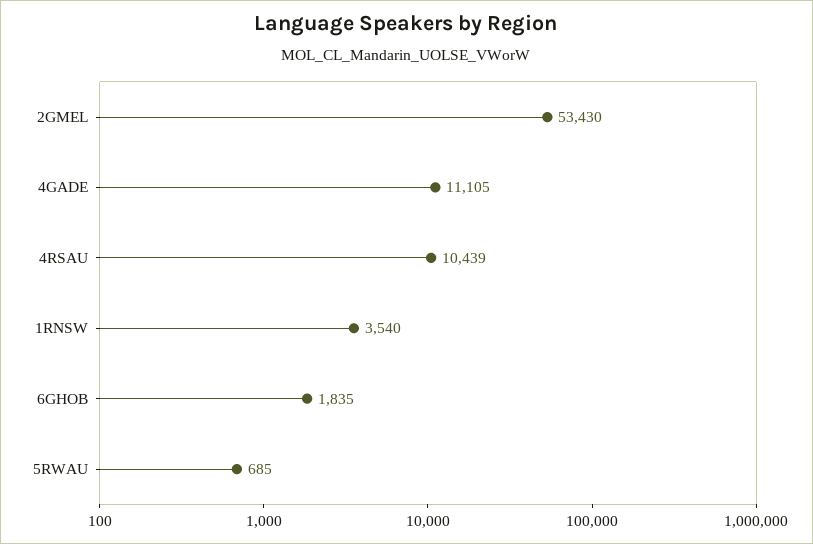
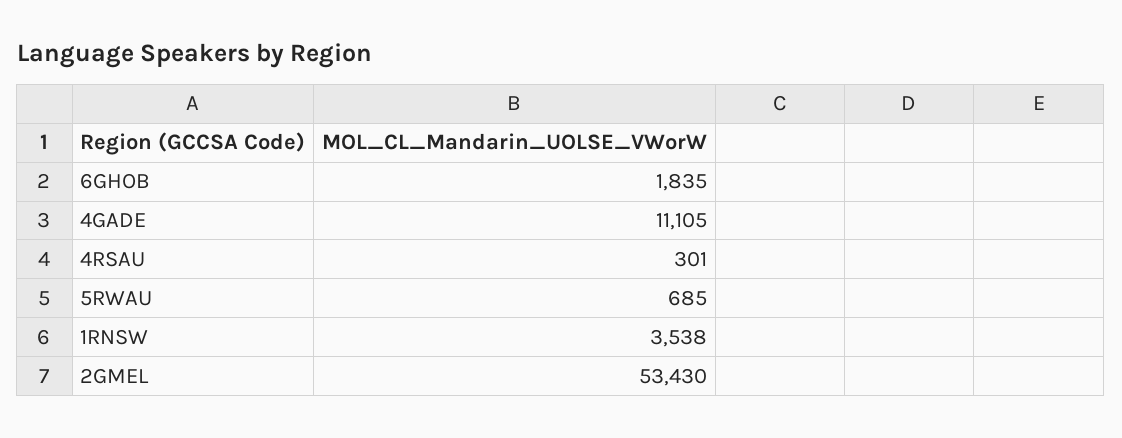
4RSAU: 10439 -> 301
1RNSW: 3540 -> 3538

